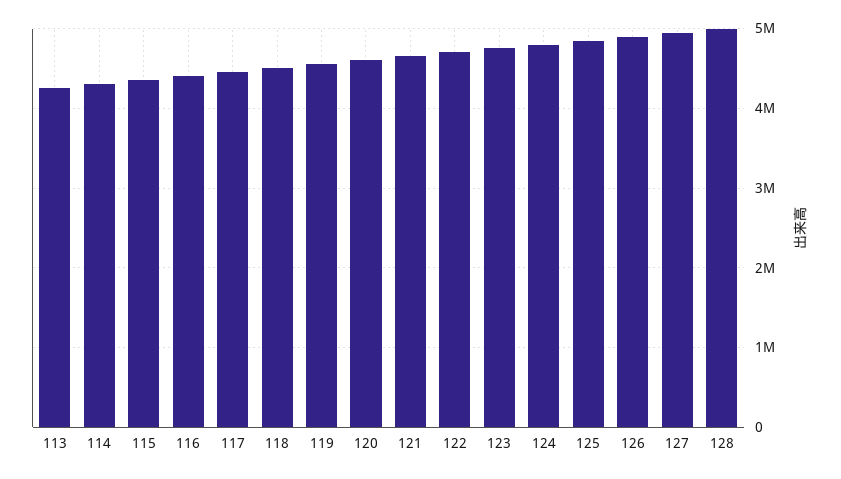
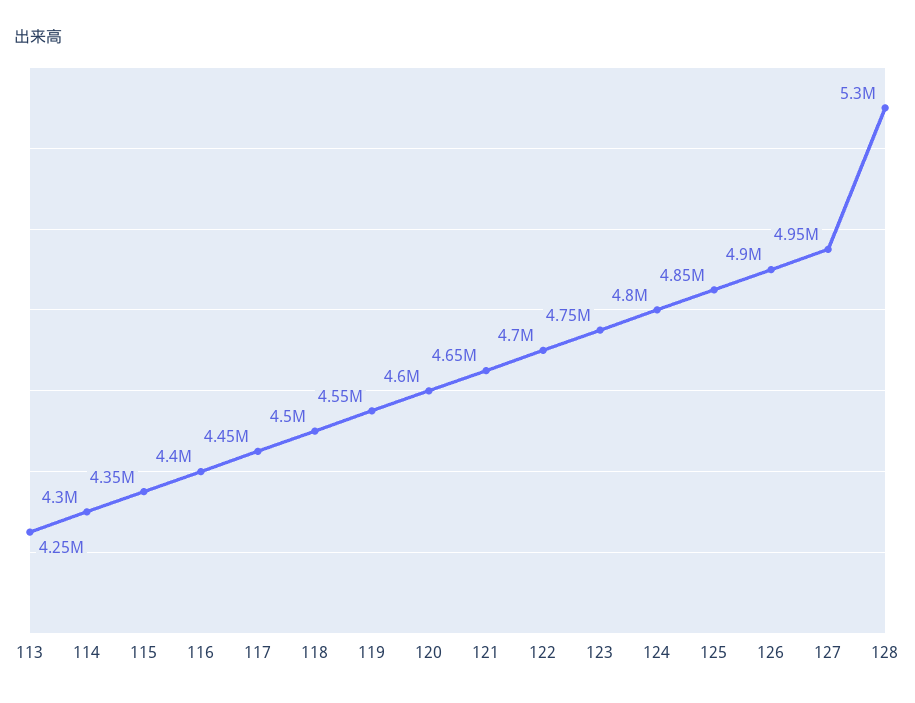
128: 5000000 -> 5300000

